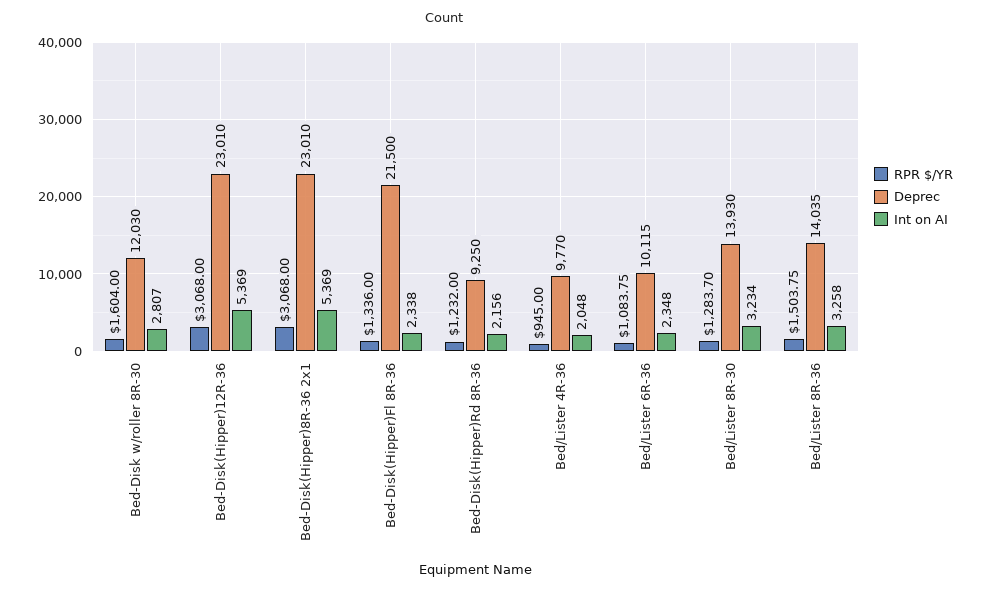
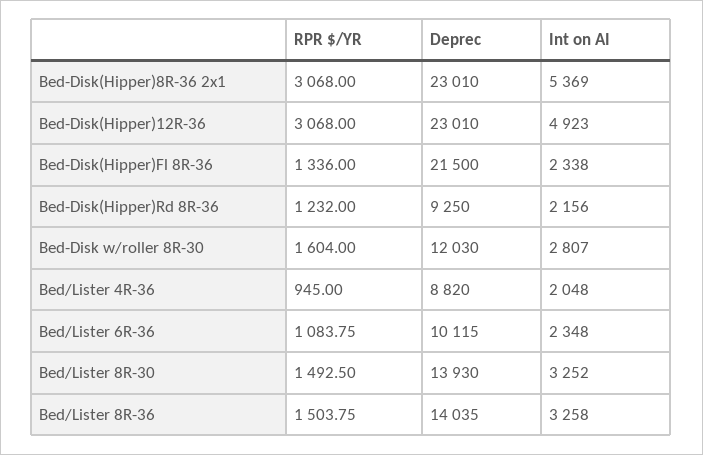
Int on AI, Bed-Disk(Hipper)12R-36: 5369 -> 4923
Deprec, Bed/Lister 4R-36: 9770 -> 8820
RPR $/YR, Bed/Lister 8R-30: 1283.7 -> 1492.5
Int on AI, Bed/Lister 8R-30: 3234 -> 3252

